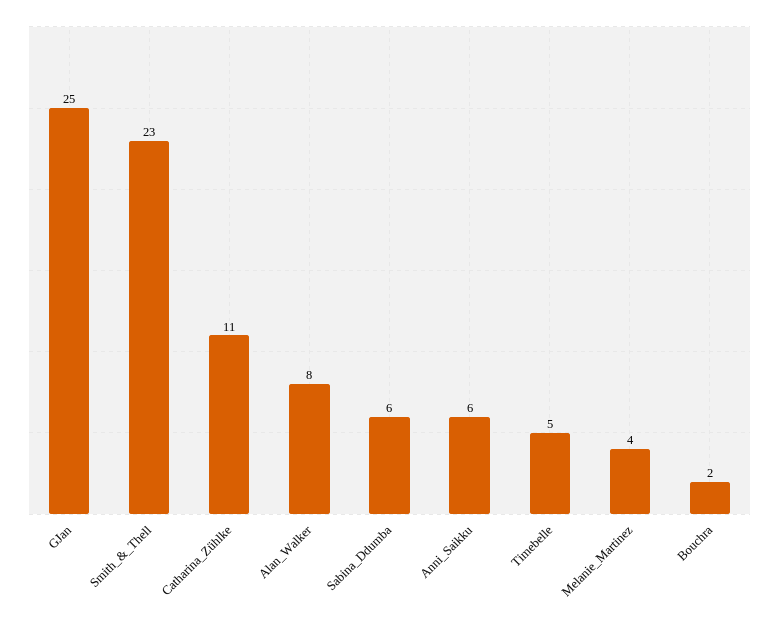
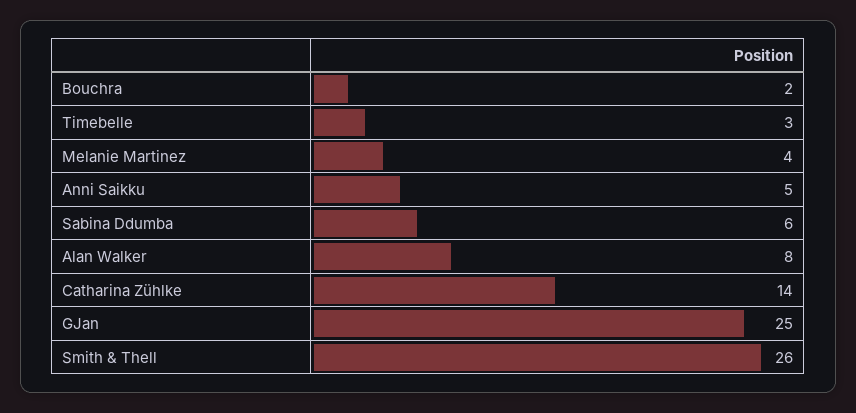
Smith_&_Thell: 23 -> 26
Catharina_Zühlke: 11 -> 14
Anni_Saikku: 6 -> 5
Timebelle: 5 -> 3

